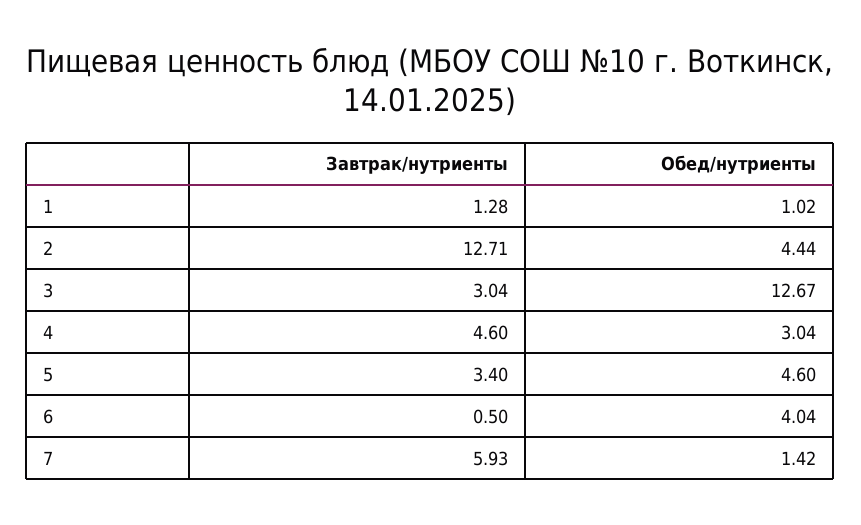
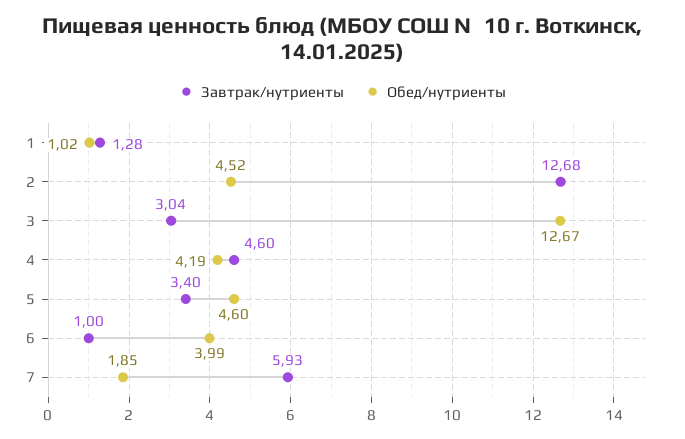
Завтрак/нутриенты, 2: 12.71 -> 12.68
Обед/нутриенты, 2: 4.44 -> 4.52
Обед/нутриенты, 4: 3.04 -> 4.19
Завтрак/нутриенты, 6: 0.5 -> 1
Обед/нутриенты, 6: 4.04 -> 3.99
Обед/нутриенты, 7: 1.42 -> 1.85

